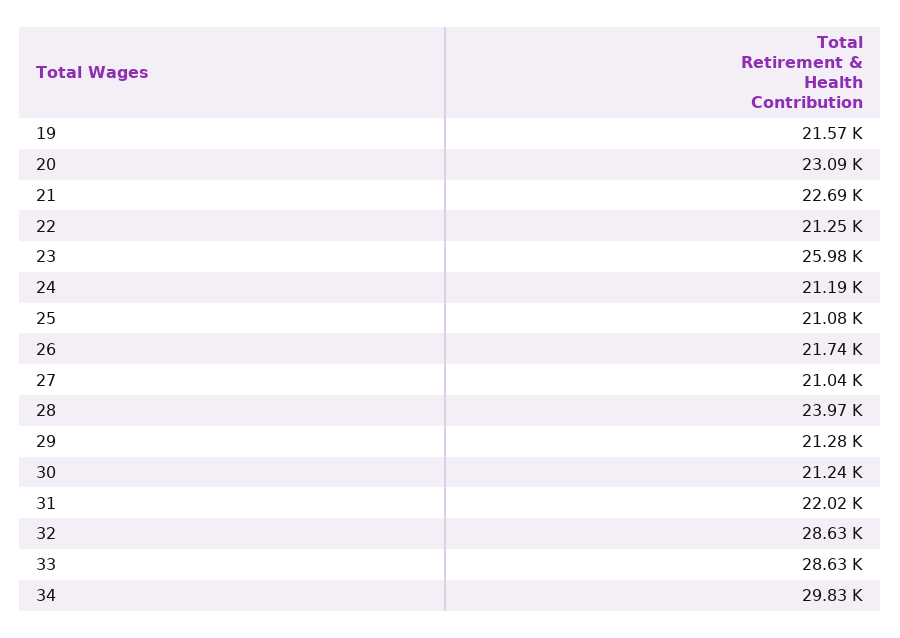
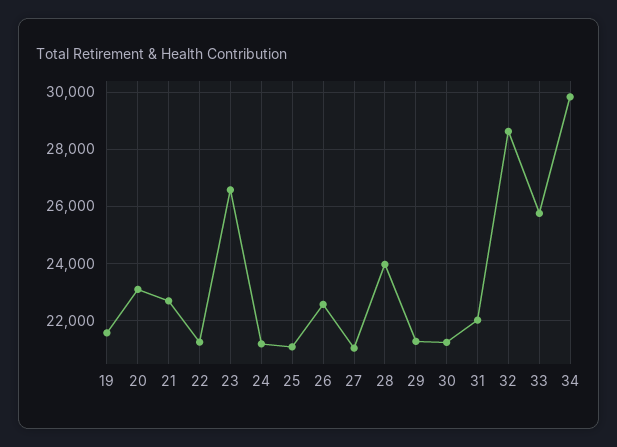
23: 25980 -> 26500
26: 21740 -> 22500
33: 28630 -> 25750

